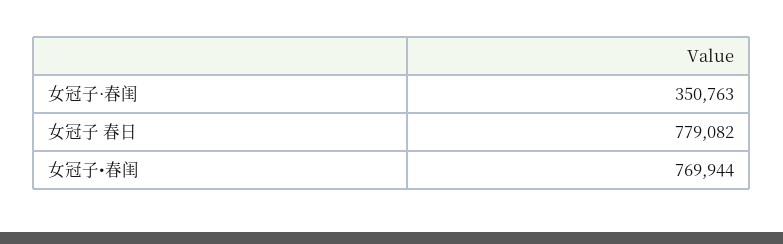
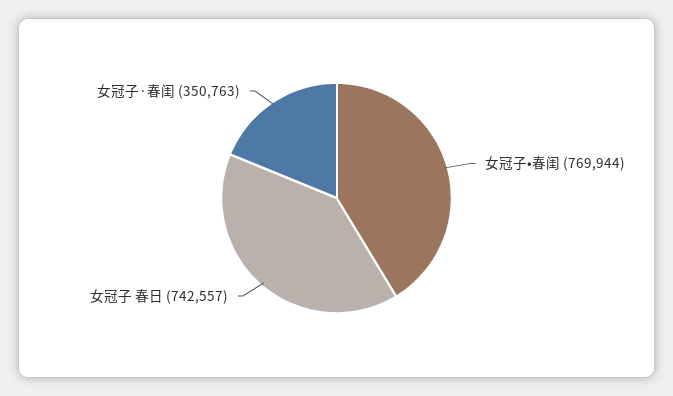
女冠子 春日: 779082 -> 742557

